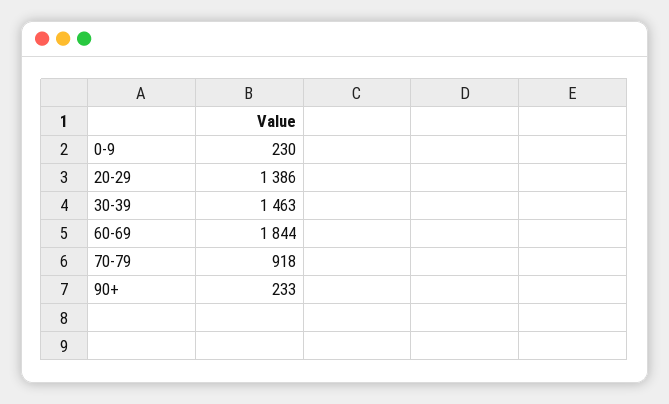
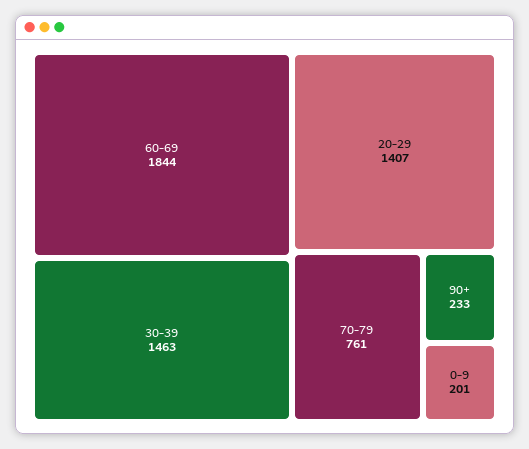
0-9: 230 -> 201
20-29: 1386 -> 1407
70-79: 918 -> 761

